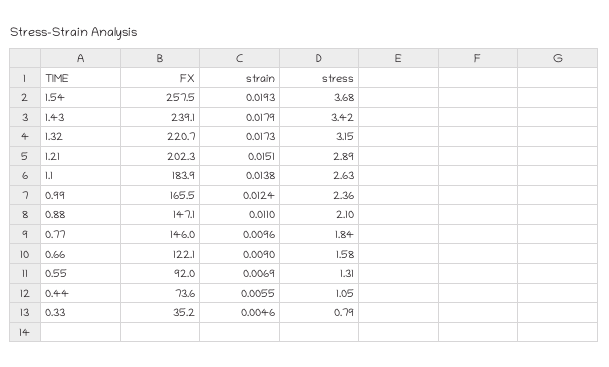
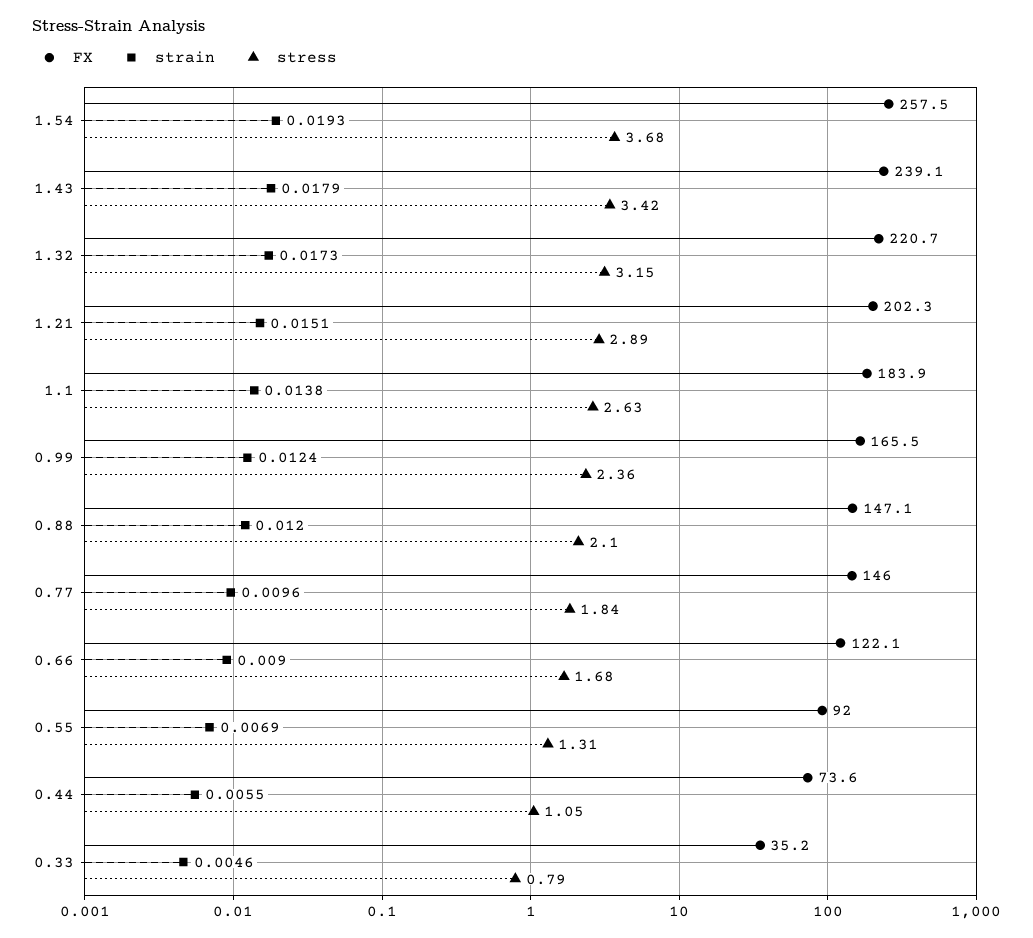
strain, 0.88: 0.011 -> 0.012
stress, 0.66: 1.58 -> 1.68

